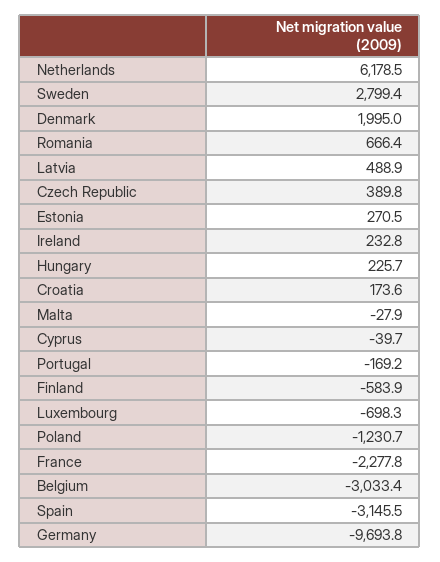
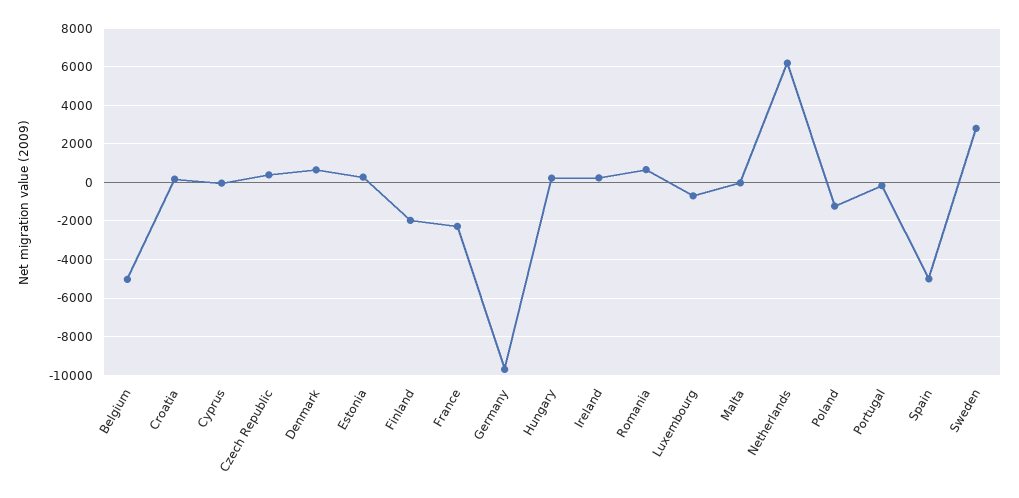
Denmark: 1995 -> 500
Latvia: 488.9 -> none
Finland: -583.9 -> -2000
Belgium: -3033.4 -> -5000
Spain: -3145.5 -> -5000

